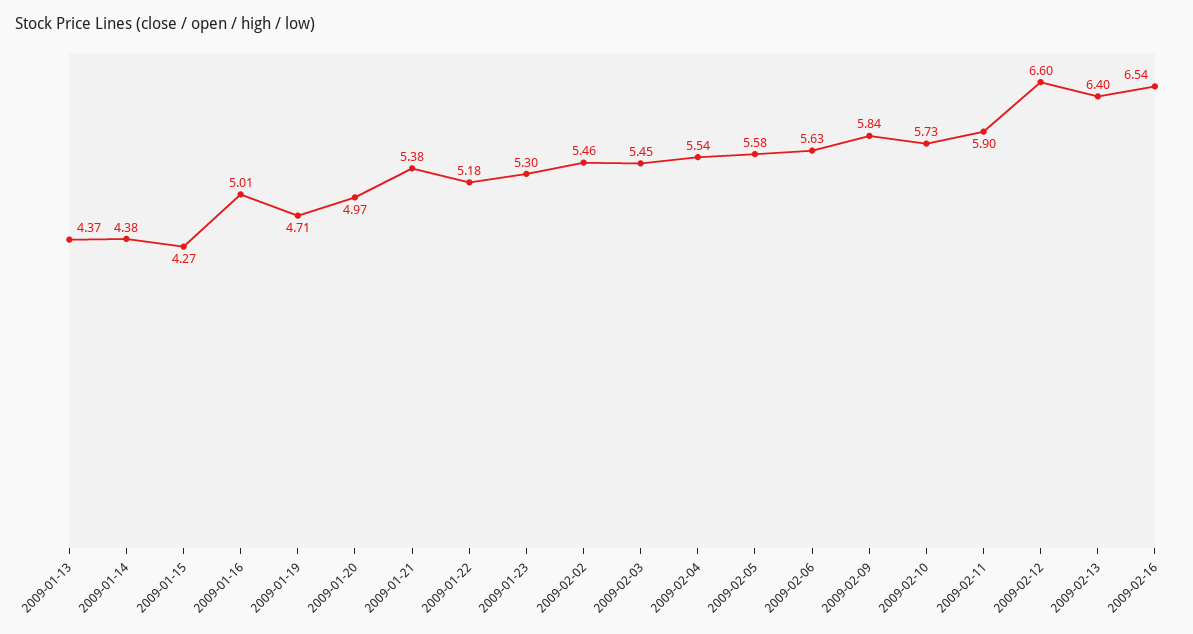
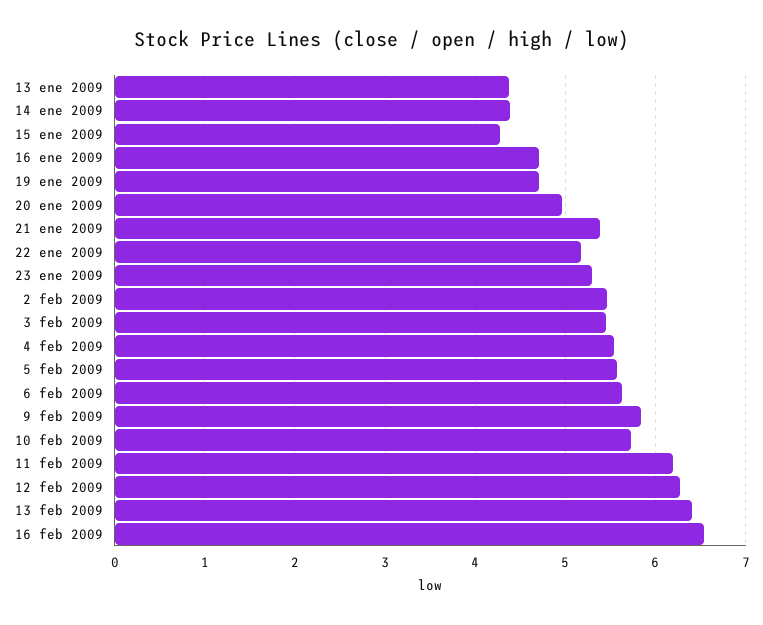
2009-01-16: 5.01 -> 4.7
2009-02-11: 5.9 -> 6.2
2009-02-12: 6.6 -> 6.3

